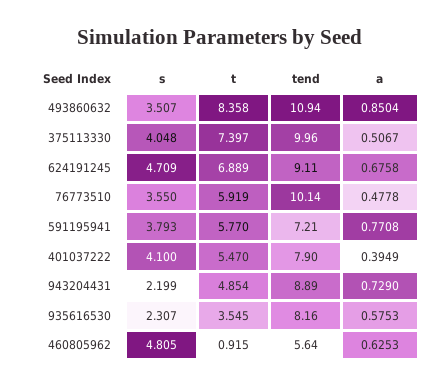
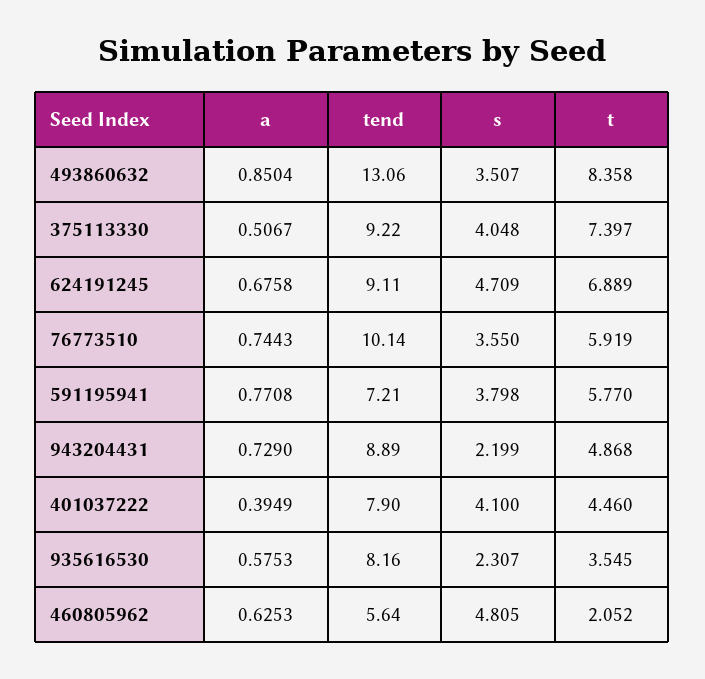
tend, 493860632: 10.94 -> 13.06
tend, 375113330: 9.96 -> 9.22
a, 76773510: 0.4778 -> 0.7443
s, 591195941: 3.793 -> 3.798
t, 401037222: 5.47 -> 4.46
t, 943204431: 4.854 -> 4.868
t, 460805962: 0.915 -> 2.052

